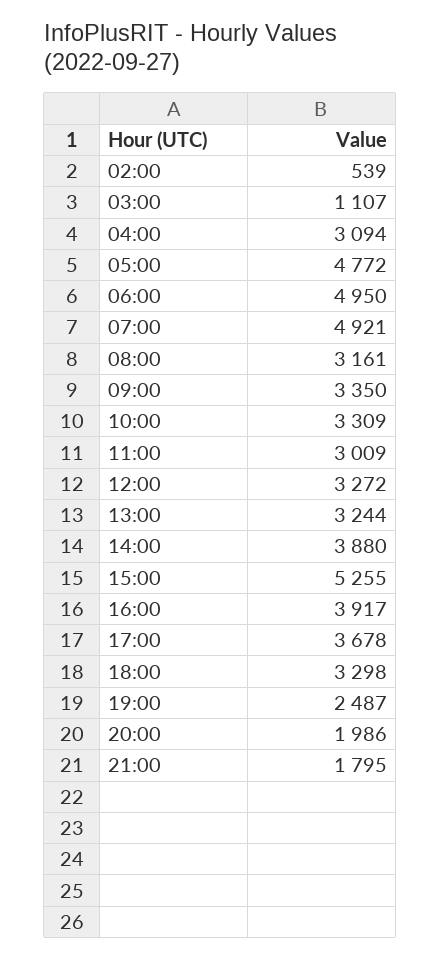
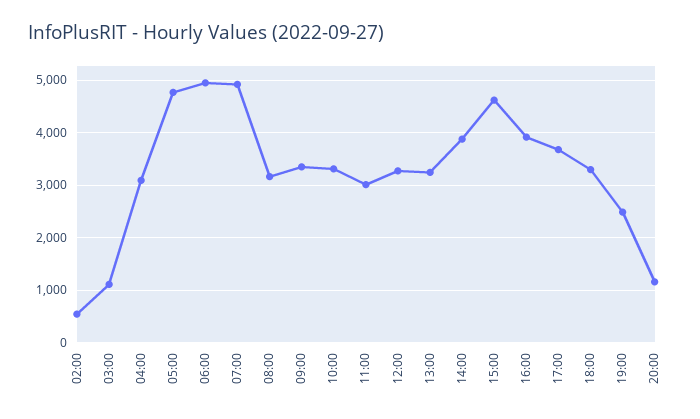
15:00: 5255 -> 4600
20:00: 1986 -> 1200
21:00: 1795 -> none

